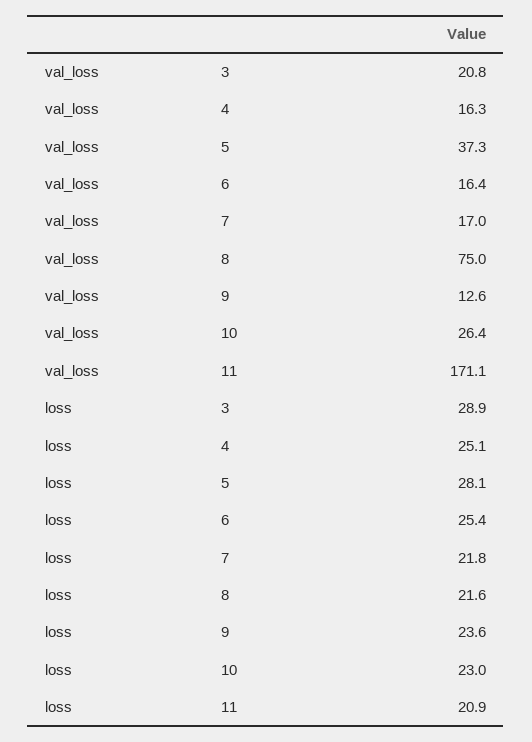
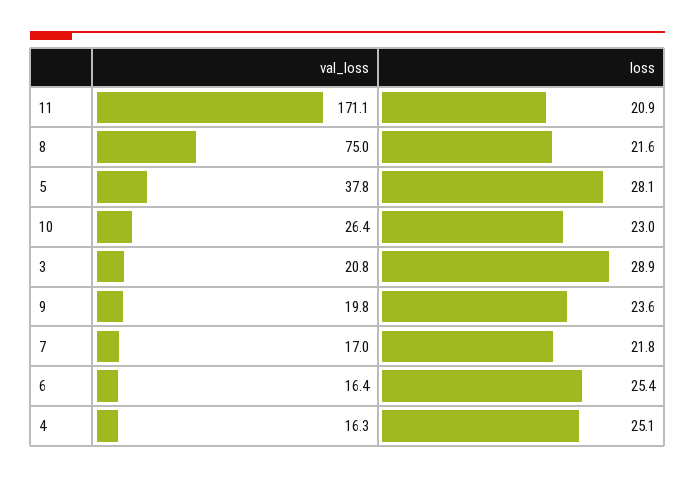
val_loss, 5: 37.3 -> 37.8
val_loss, 9: 12.6 -> 19.8

